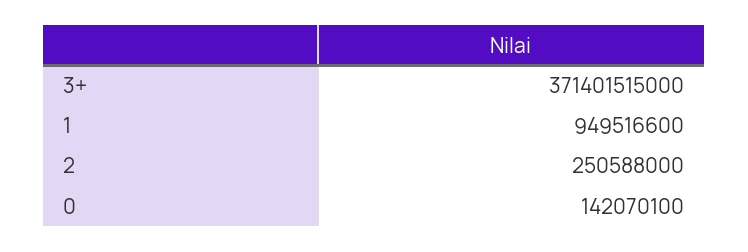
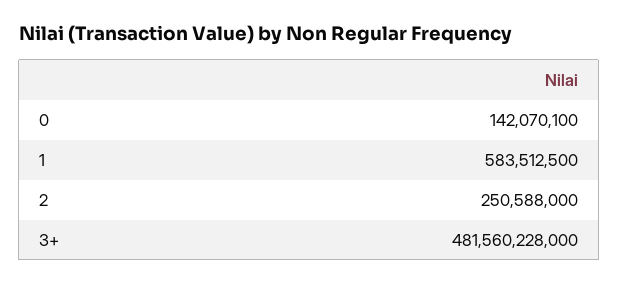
3+: 371401515000 -> 481560228000
1: 949516600 -> 583512500

